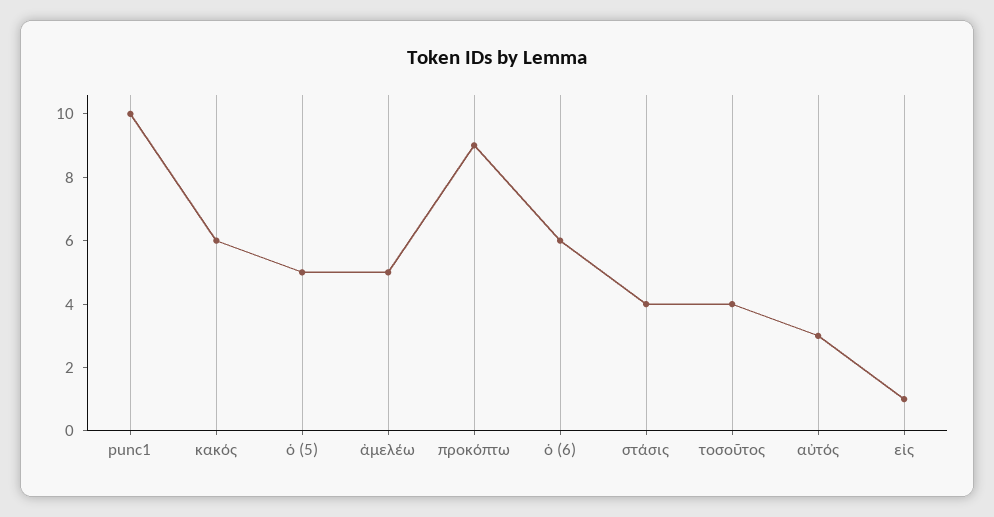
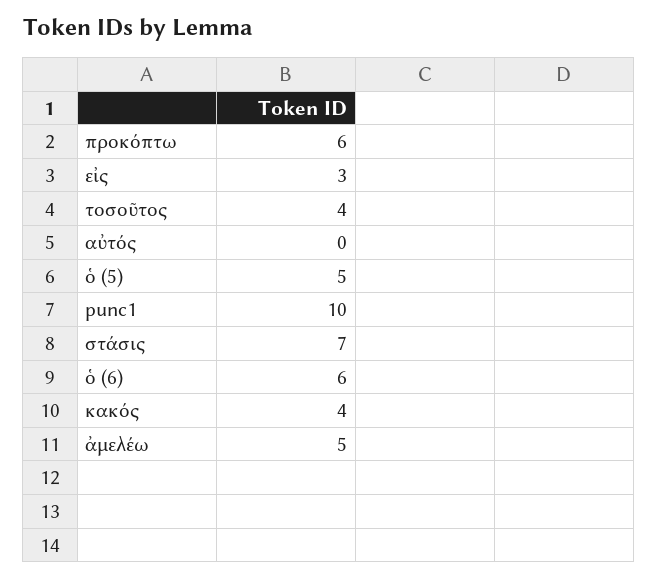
κακός: 6 -> 4
προκόπτω: 9 -> 6
στάσις: 4 -> 7
αὐτός: 3 -> 0
εἰς: 1 -> 3

